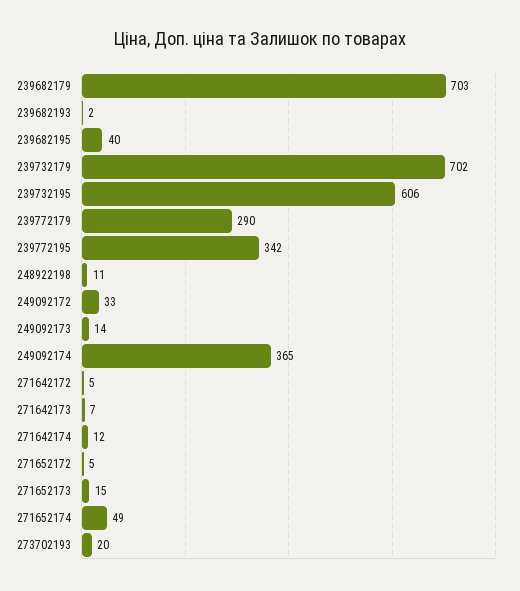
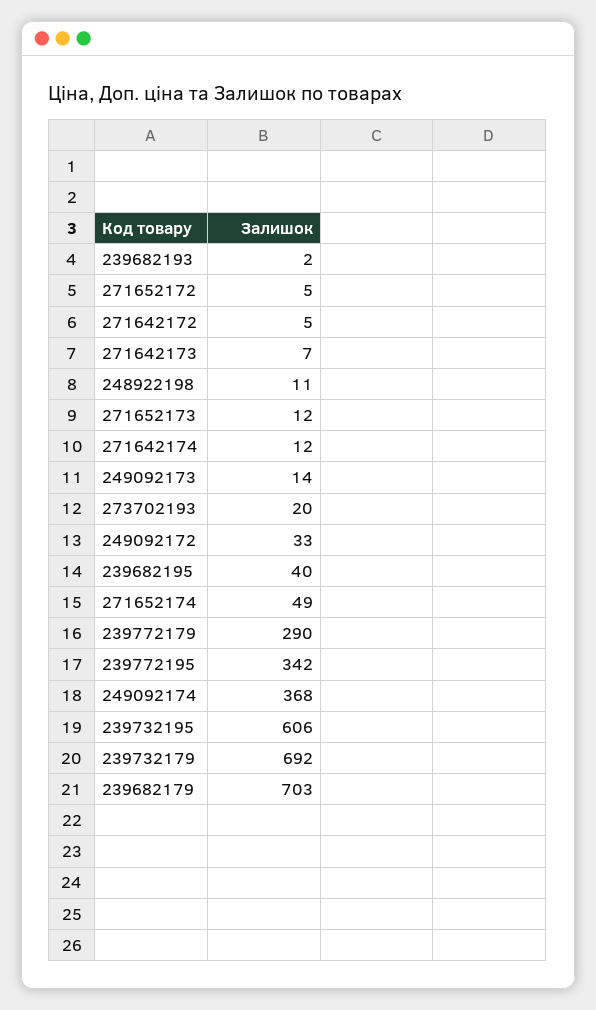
239732179: 702 -> 692
249092174: 365 -> 368
271652173: 15 -> 12

